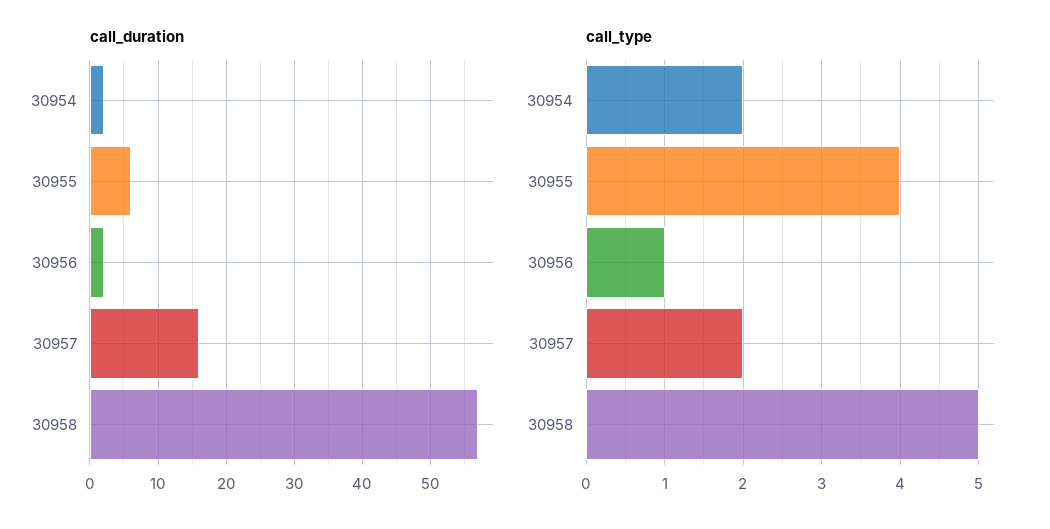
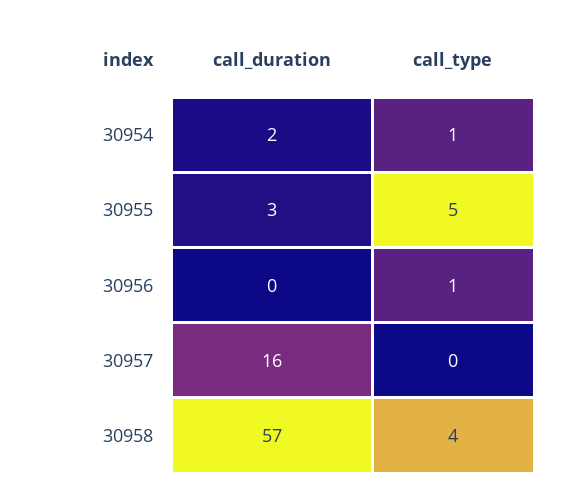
call_duration, 30955: 6 -> 3
call_duration, 30956: 2 -> 0
call_type, 30954: 2 -> 1
call_type, 30955: 4 -> 5
call_type, 30957: 2 -> 0
call_type, 30958: 5 -> 4

